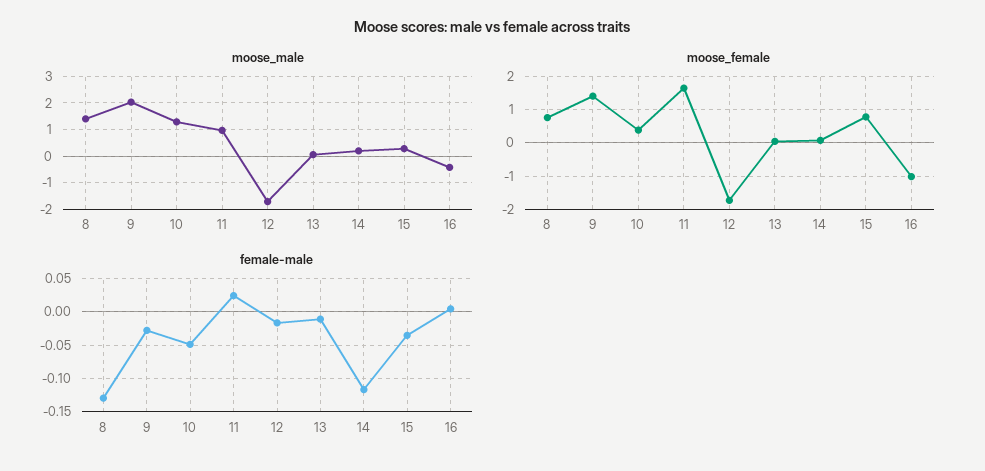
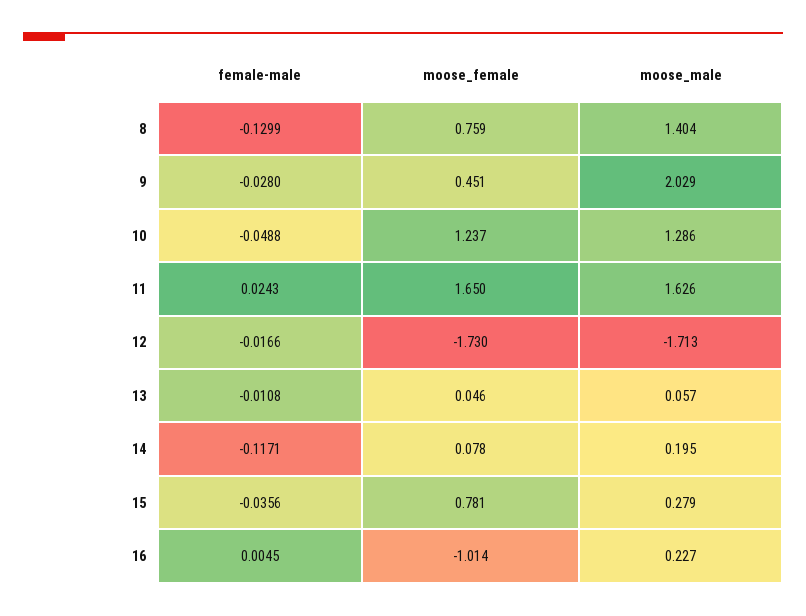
moose_male, 11: 1 -> 1.626
moose_male, 16: -0.5 -> 0.227
moose_female, 9: 1.4 -> 0.451
moose_female, 10: 0.4 -> 1.237

